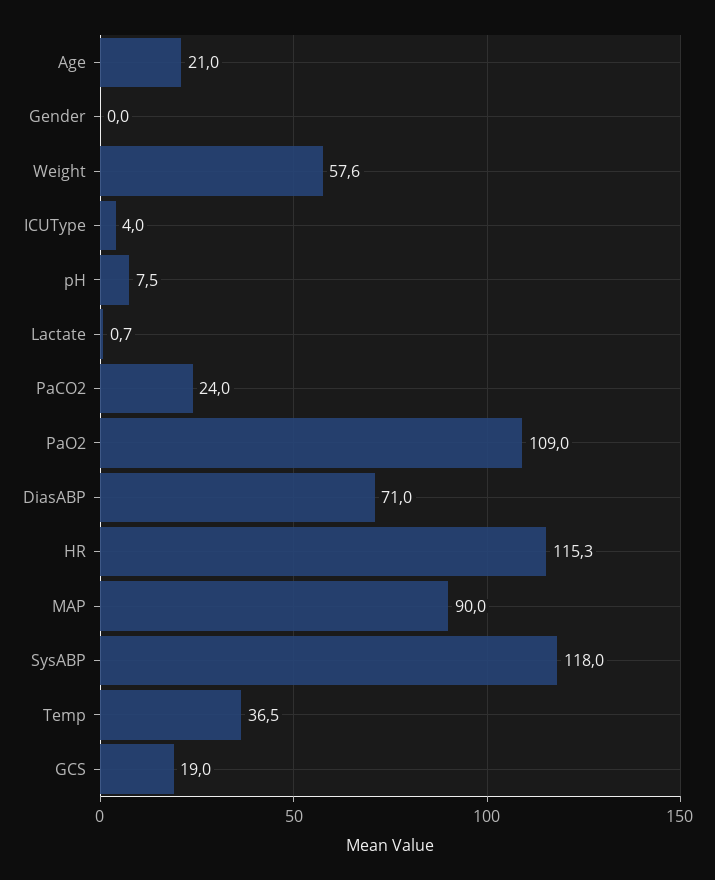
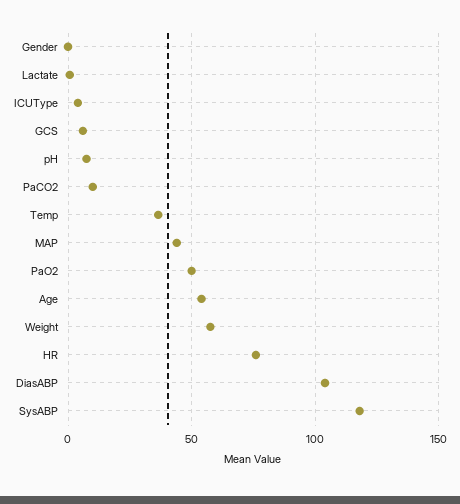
Age: 21 -> 55
PaCO2: 24 -> 10
PaO2: 109 -> 50
DiasABP: 71 -> 105
HR: 115.3 -> 75
MAP: 90 -> 45
GCS: 19 -> 5

